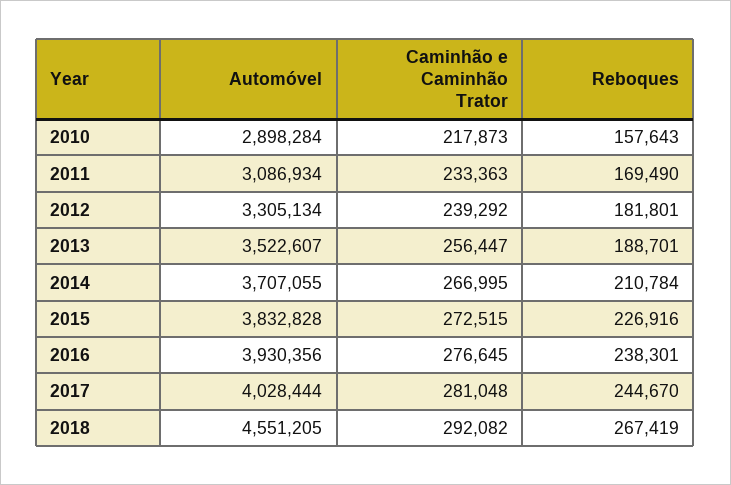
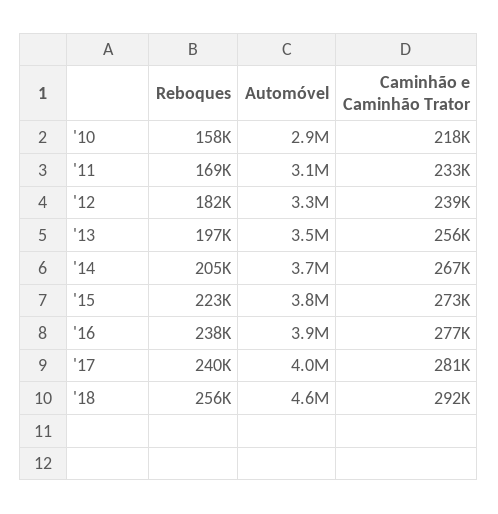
Reboques, 2013: 188701 -> 197000
Reboques, 2014: 210784 -> 205000
Reboques, 2015: 226916 -> 223000
Reboques, 2017: 244670 -> 240000
Reboques, 2018: 267419 -> 256000

